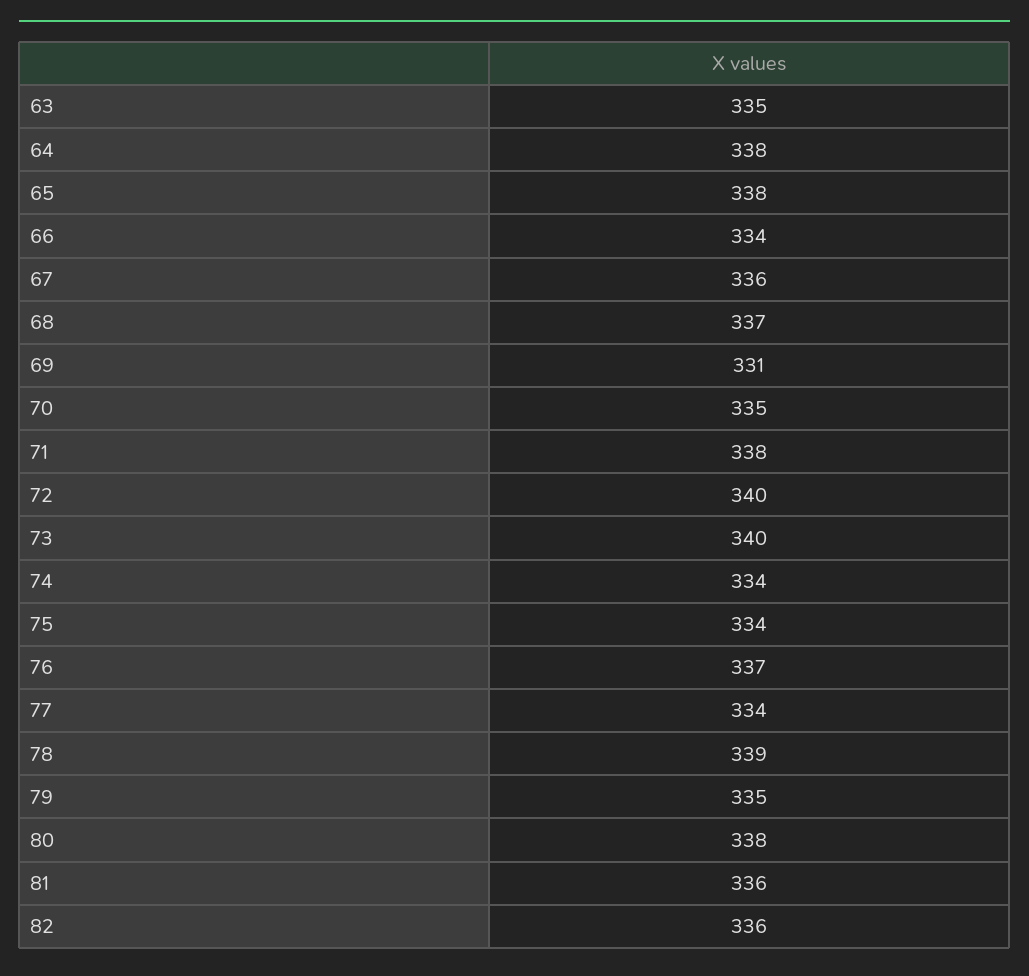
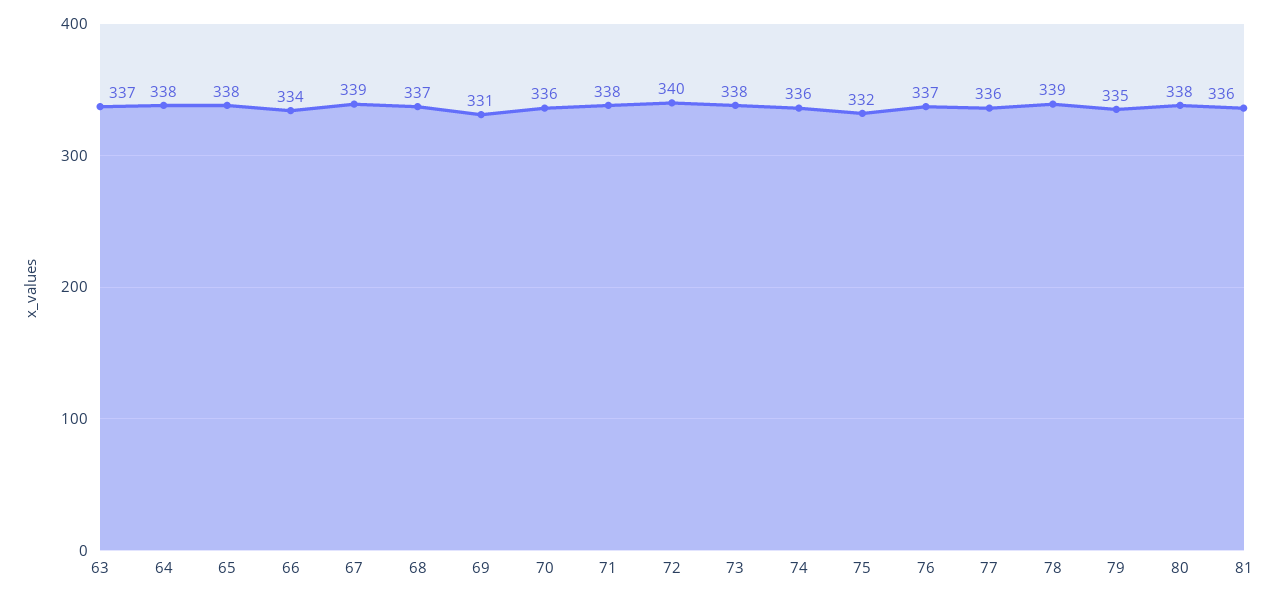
63: 335 -> 337
67: 336 -> 339
70: 335 -> 336
73: 340 -> 338
74: 334 -> 336
75: 334 -> 332
77: 334 -> 336
82: 336 -> none

